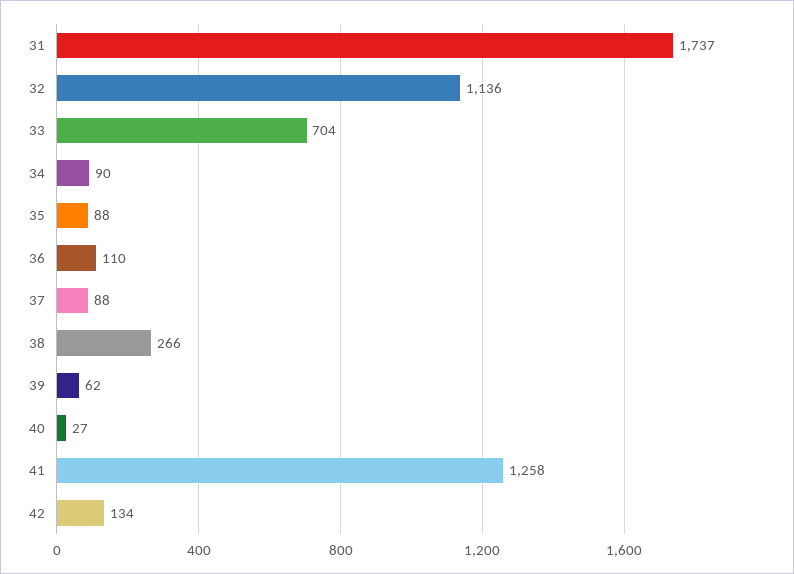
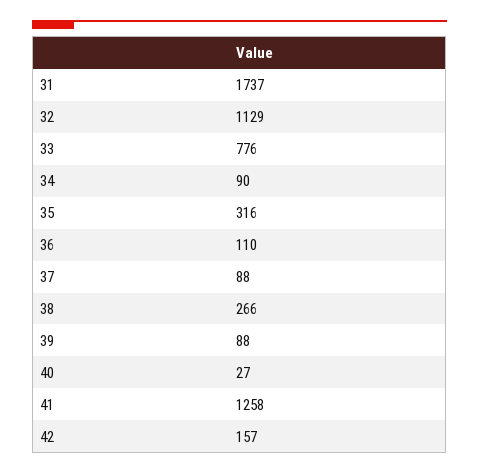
32: 1136 -> 1129
33: 704 -> 776
35: 88 -> 316
39: 62 -> 88
42: 134 -> 157

